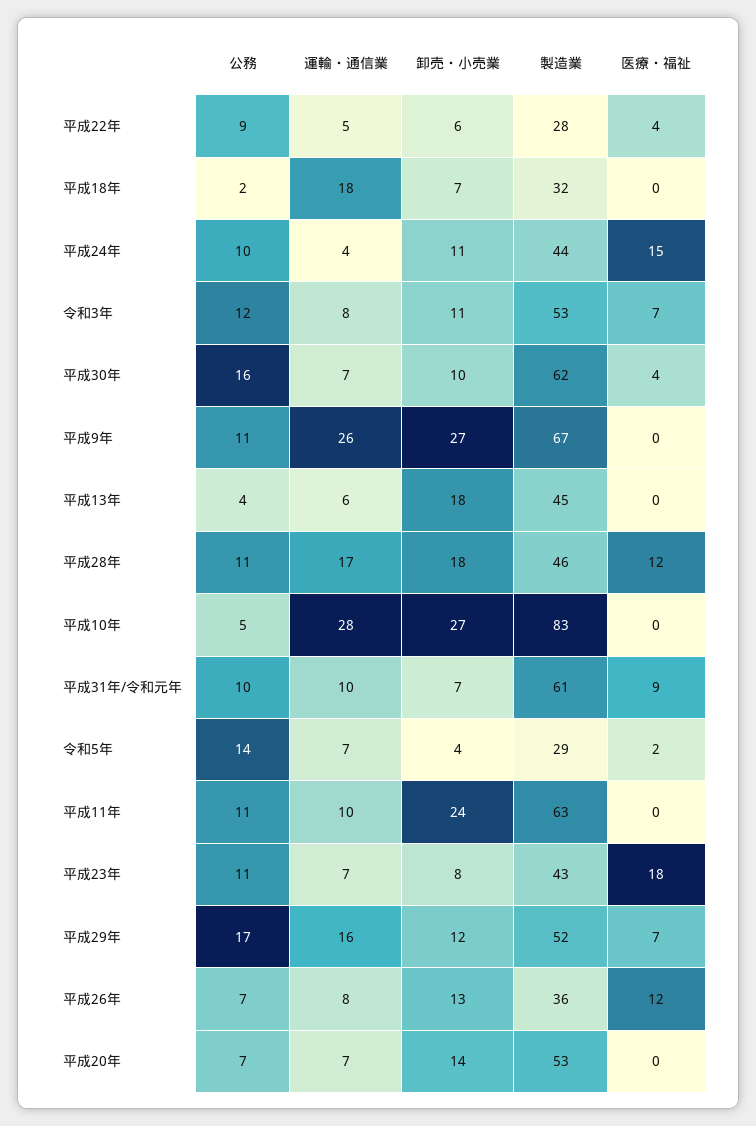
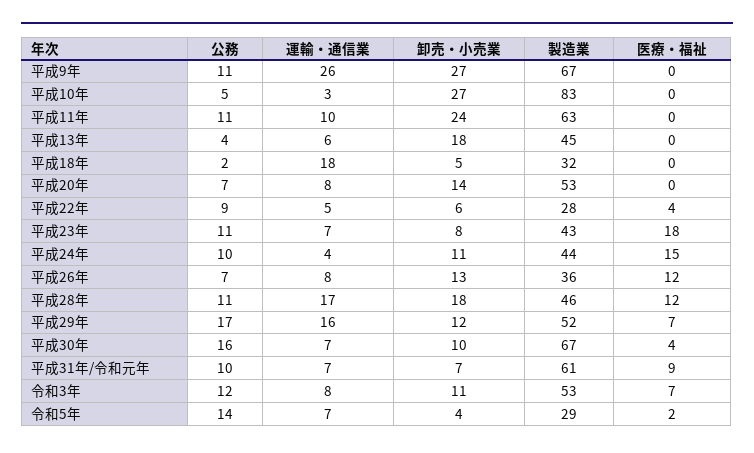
卸売・小売業, 平成18年: 7 -> 5
製造業, 平成30年: 62 -> 67
運輸・通信業, 平成10年: 28 -> 3
運輸・通信業, 平成31年/令和元年: 10 -> 7
運輸・通信業, 平成20年: 7 -> 8

